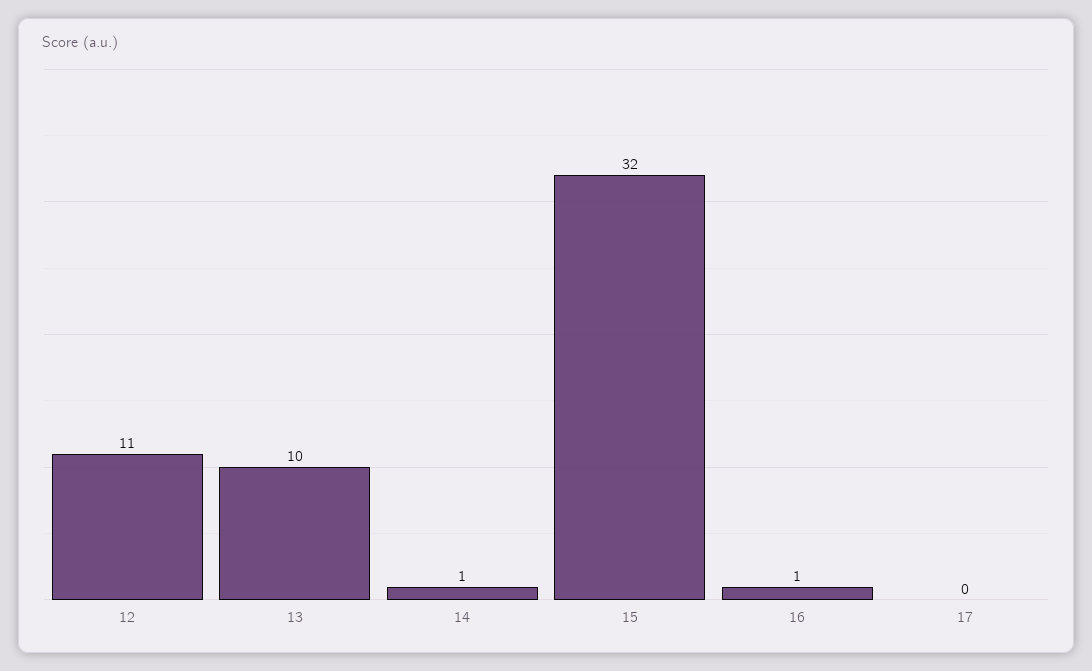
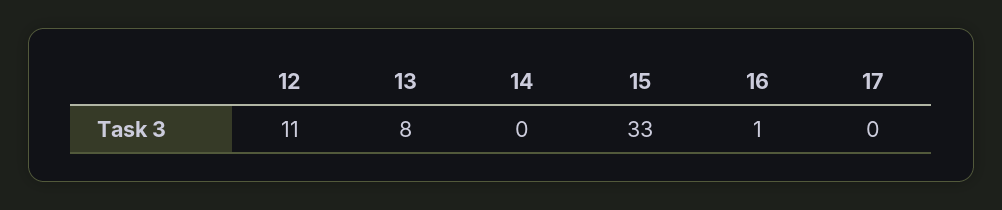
13: 10 -> 8
14: 1 -> 0
15: 32 -> 33

